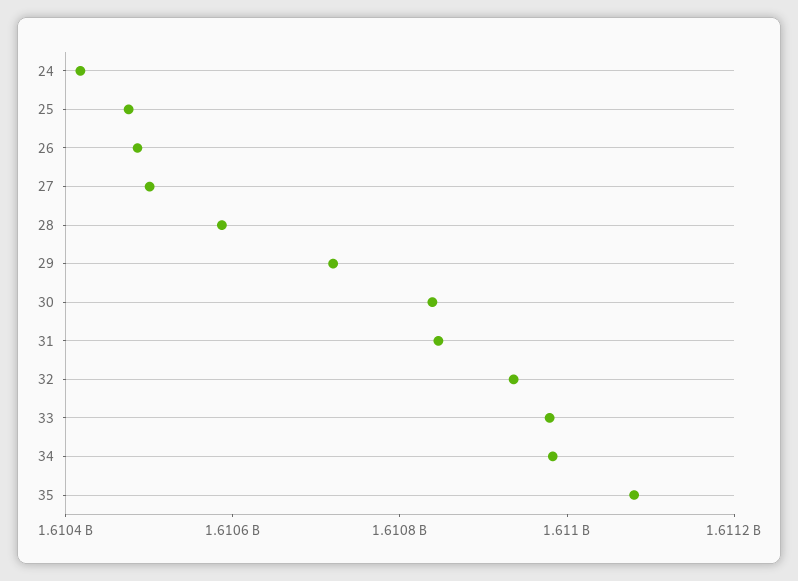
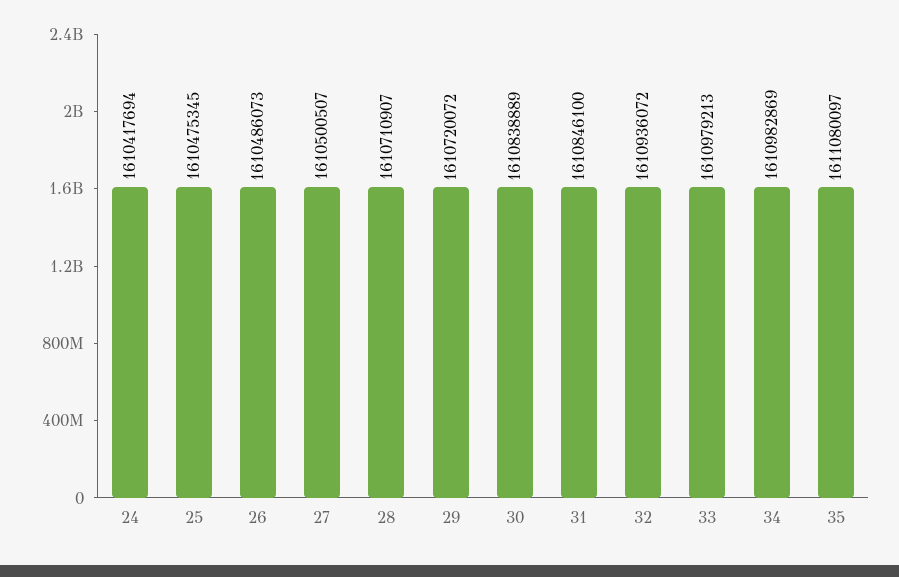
28: 1610600000 -> 1610710907

